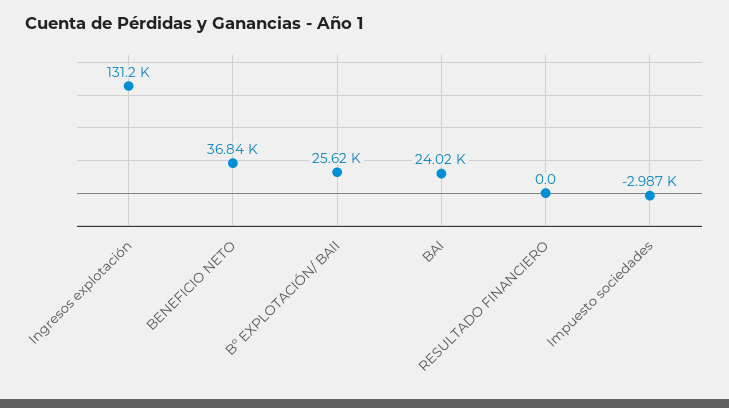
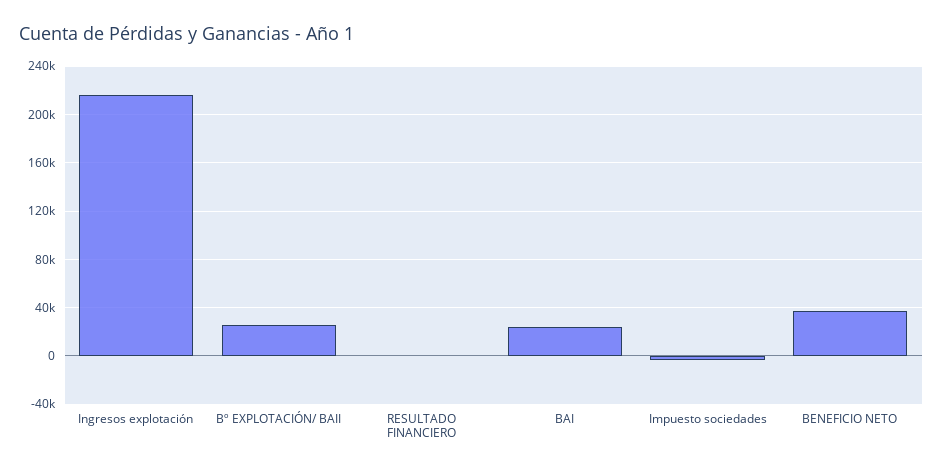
Ingresos explotación: 131200 -> 215000

